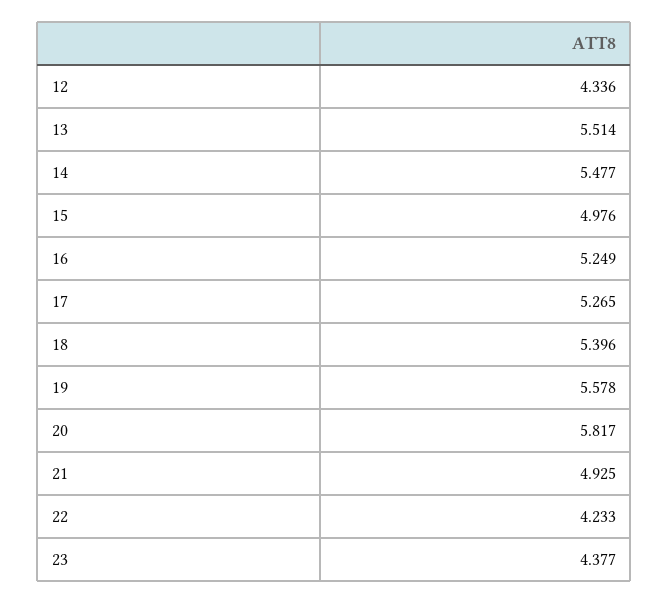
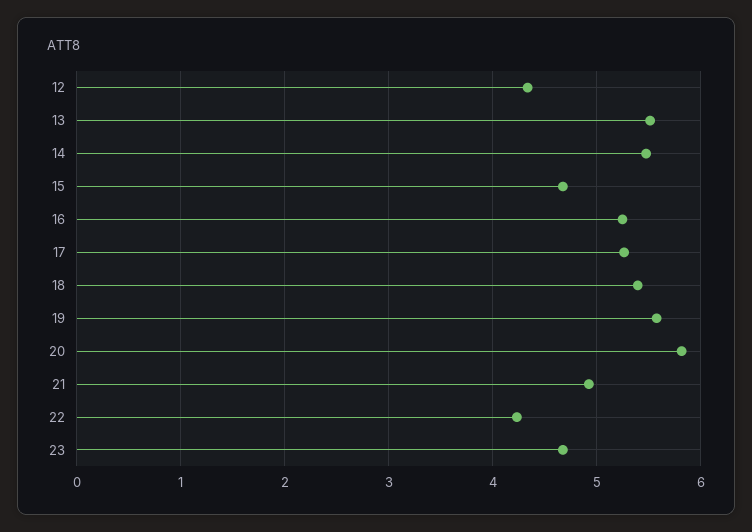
15: 4.976 -> 4.7
23: 4.377 -> 4.7

